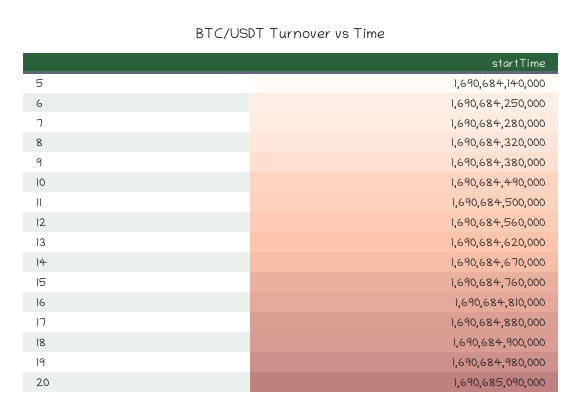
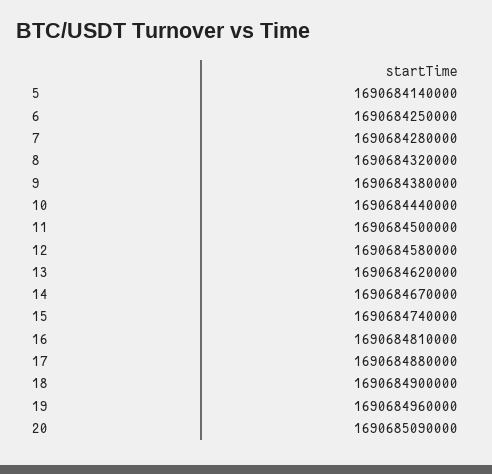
10: 1690684490000 -> 1690684440000
12: 1690684560000 -> 1690684580000
15: 1690684760000 -> 1690684740000
19: 1690684980000 -> 1690684960000

